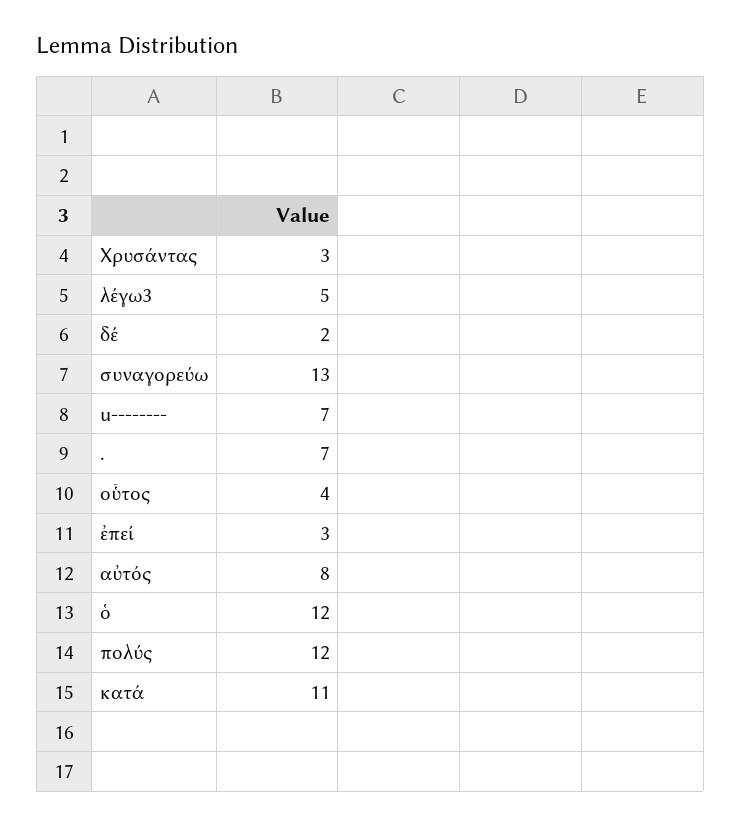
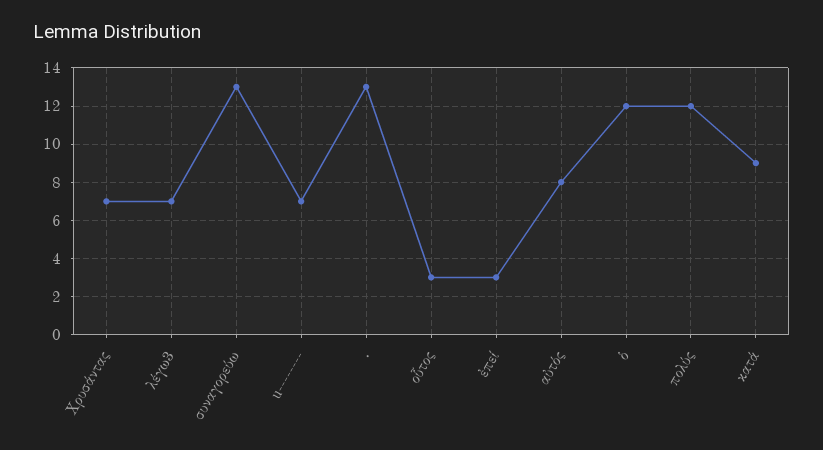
Χρυσάντας: 3 -> 7
λέγω3: 5 -> 7
δέ: 2 -> none
.: 7 -> 13
οὗτος: 4 -> 3
κατά: 11 -> 9

